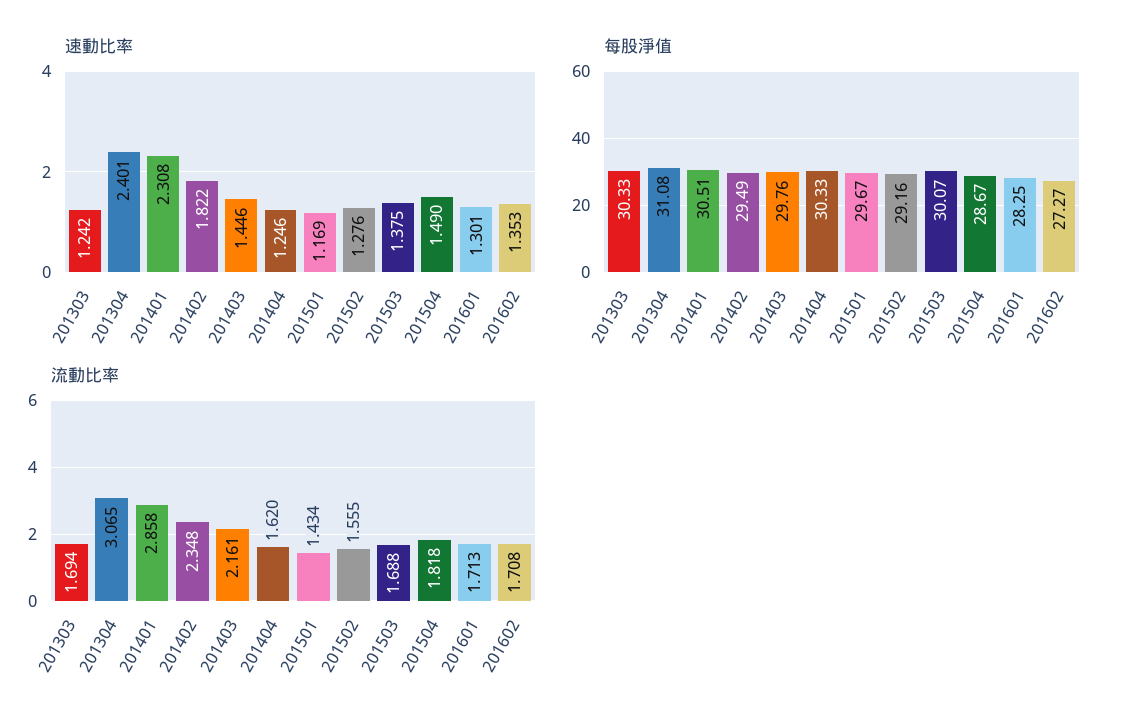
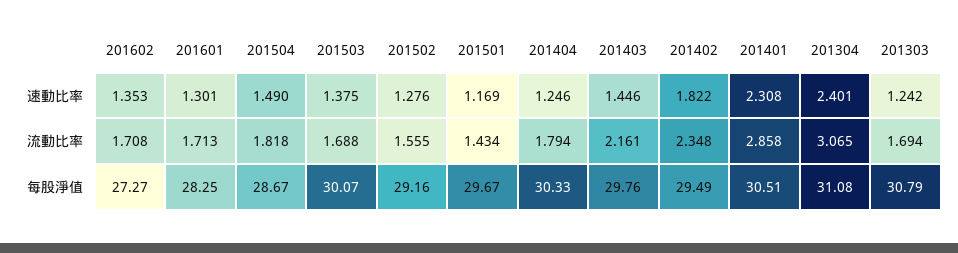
每股淨值, 201303: 30.33 -> 30.79
流動比率, 201404: 1.62 -> 1.794

